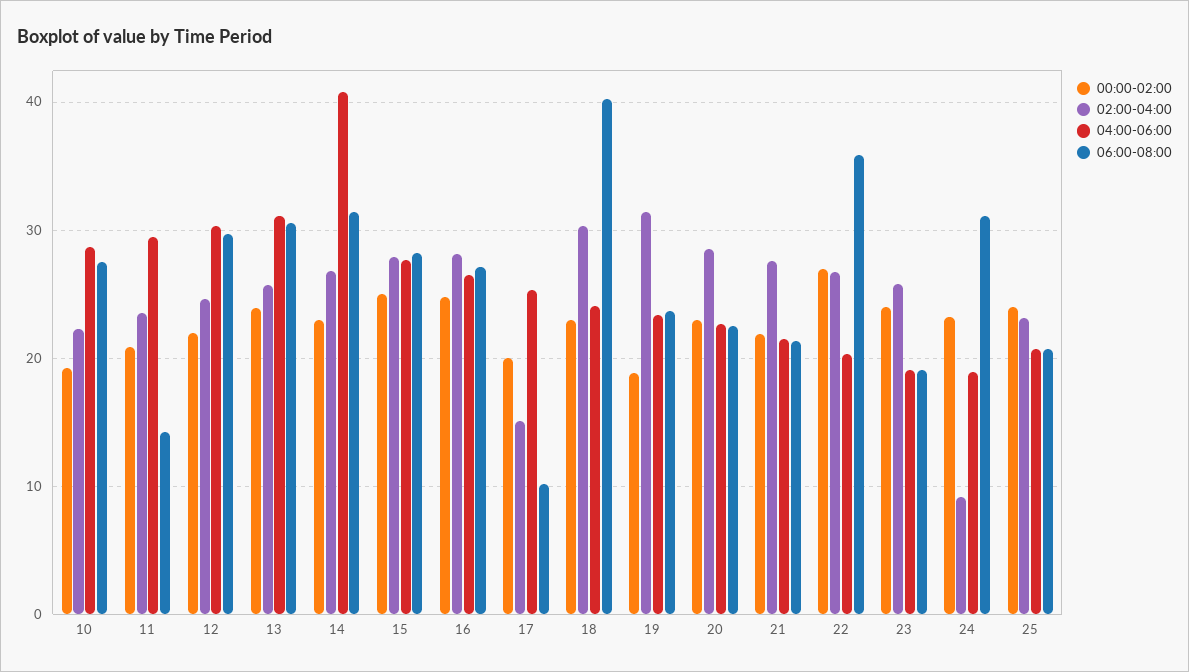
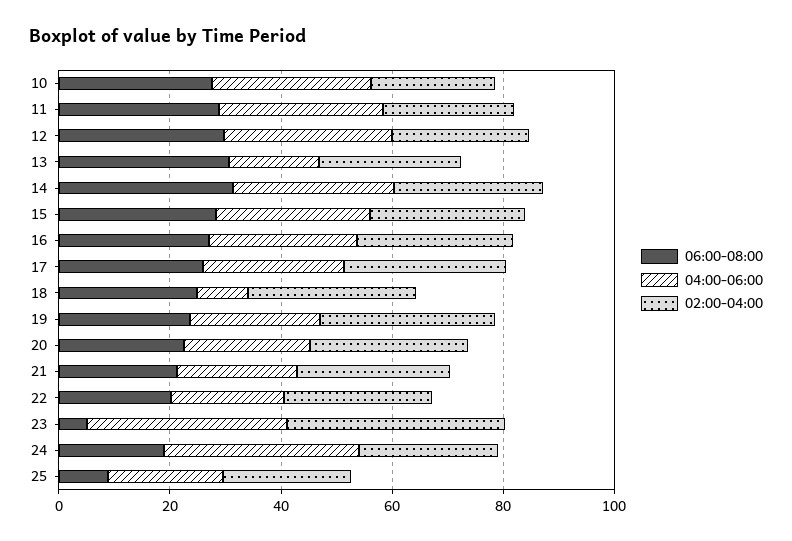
00:00-02:00, 10: 19 -> none
00:00-02:00, 11: 21 -> none
06:00-08:00, 11: 14 -> 30
00:00-02:00, 12: 22 -> none
00:00-02:00, 13: 24 -> none
04:00-06:00, 13: 31 -> 15
00:00-02:00, 14: 23 -> none
04:00-06:00, 14: 41 -> 30
00:00-02:00, 15: 25 -> none
00:00-02:00, 16: 25 -> none
00:00-02:00, 17: 20 -> none
02:00-04:00, 17: 15 -> 30
06:00-08:00, 17: 10 -> 25
00:00-02:00, 18: 23 -> none
04:00-06:00, 18: 24 -> 10
06:00-08:00, 18: 40 -> 25
00:00-02:00, 19: 19 -> none
00:00-02:00, 20: 23 -> none
00:00-02:00, 21: 22 -> none
00:00-02:00, 22: 27 -> none
06:00-08:00, 22: 36 -> 20
00:00-02:00, 23: 24 -> none
02:00-04:00, 23: 26 -> 40
04:00-06:00, 23: 19 -> 35
06:00-08:00, 23: 19 -> 5
00:00-02:00, 24: 23 -> none
02:00-04:00, 24: 9 -> 25
04:00-06:00, 24: 19 -> 35
06:00-08:00, 24: 31 -> 20
00:00-02:00, 25: 24 -> none
06:00-08:00, 25: 21 -> 10

